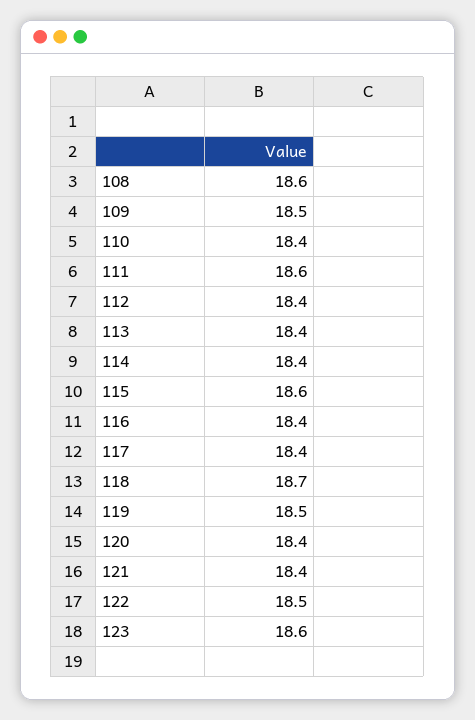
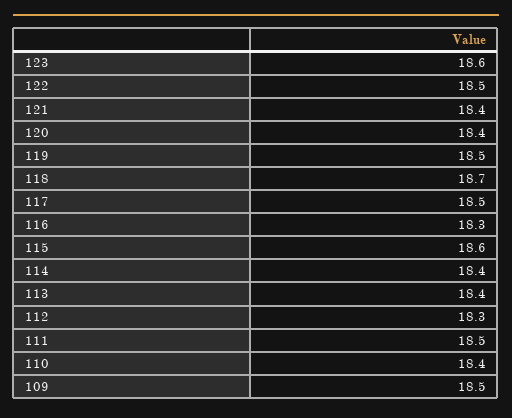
108: 18.6 -> none
111: 18.6 -> 18.5
112: 18.4 -> 18.3
116: 18.4 -> 18.3
117: 18.4 -> 18.5

